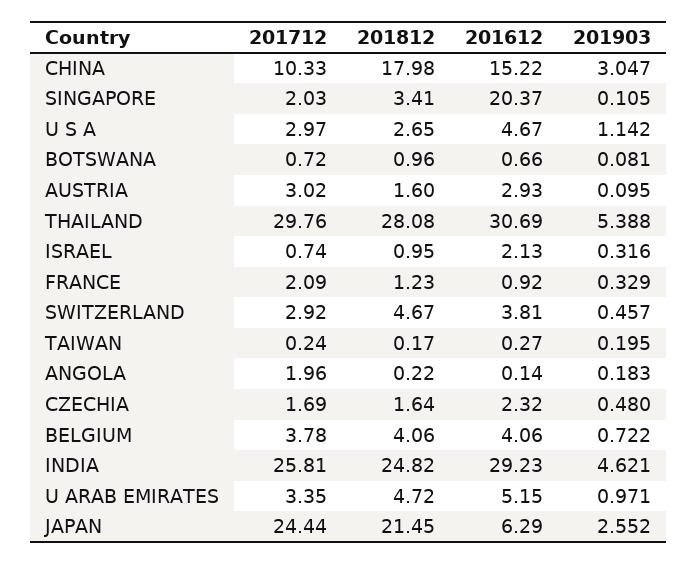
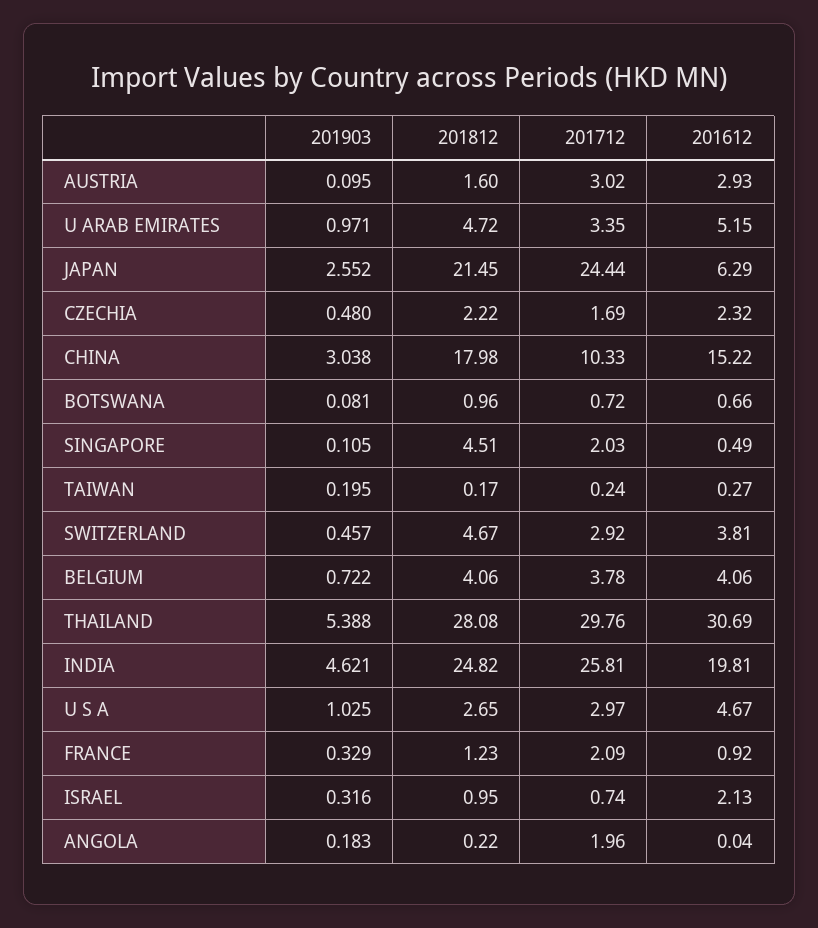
201903, CHINA: 3.047 -> 3.038
201812, SINGAPORE: 3.41 -> 4.51
201612, SINGAPORE: 20.37 -> 0.49
201903, U S A: 1.142 -> 1.025
201612, ANGOLA: 0.14 -> 0.04
201812, CZECHIA: 1.64 -> 2.22
201612, INDIA: 29.23 -> 19.81

